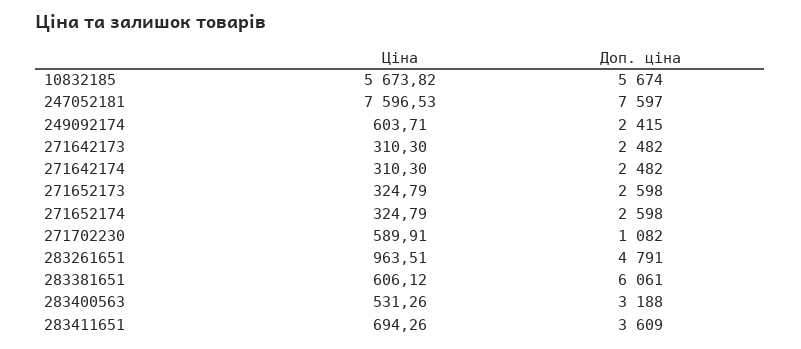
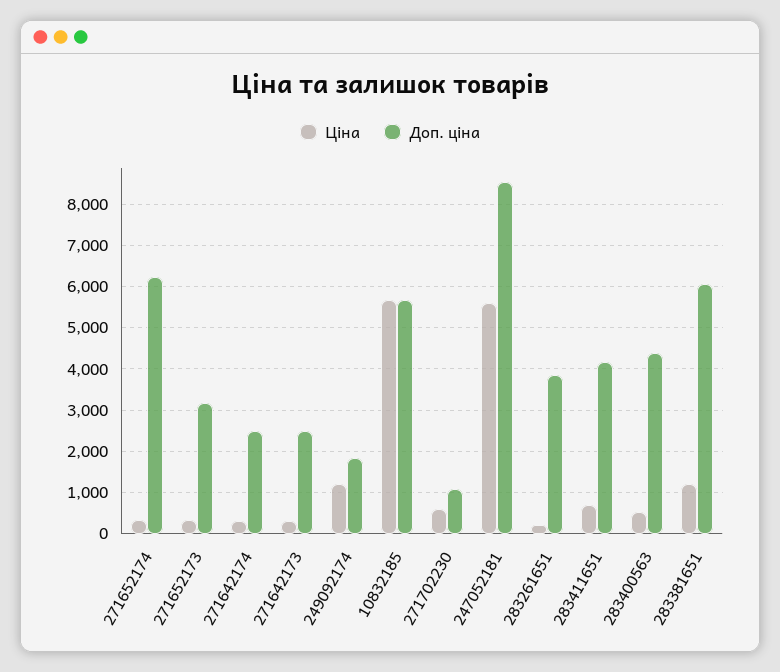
Ціна, 247052181: 7596.53 -> 5600
Доп. ціна, 247052181: 7597 -> 8600
Ціна, 249092174: 603.71 -> 1200
Доп. ціна, 249092174: 2415 -> 1800
Доп. ціна, 271652173: 2598 -> 3200
Доп. ціна, 271652174: 2598 -> 6200
Ціна, 283261651: 963.51 -> 200
Доп. ціна, 283261651: 4791 -> 3800
Ціна, 283381651: 606.12 -> 1200
Доп. ціна, 283400563: 3188 -> 4400
Доп. ціна, 283411651: 3609 -> 4200

